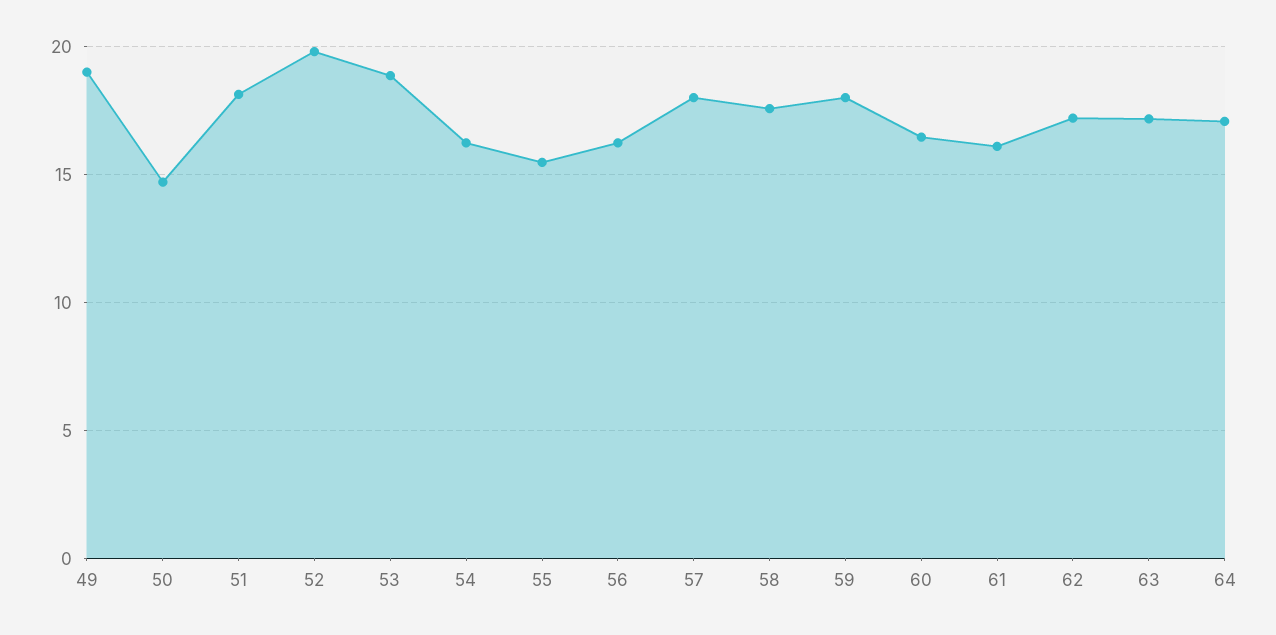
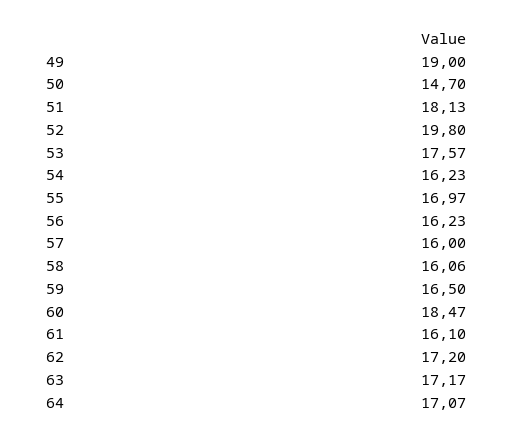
53: 19 -> 17.57
55: 15.5 -> 16.97
57: 18 -> 16
58: 17.5 -> 16.06
59: 18 -> 16.5
60: 16.5 -> 18.47

